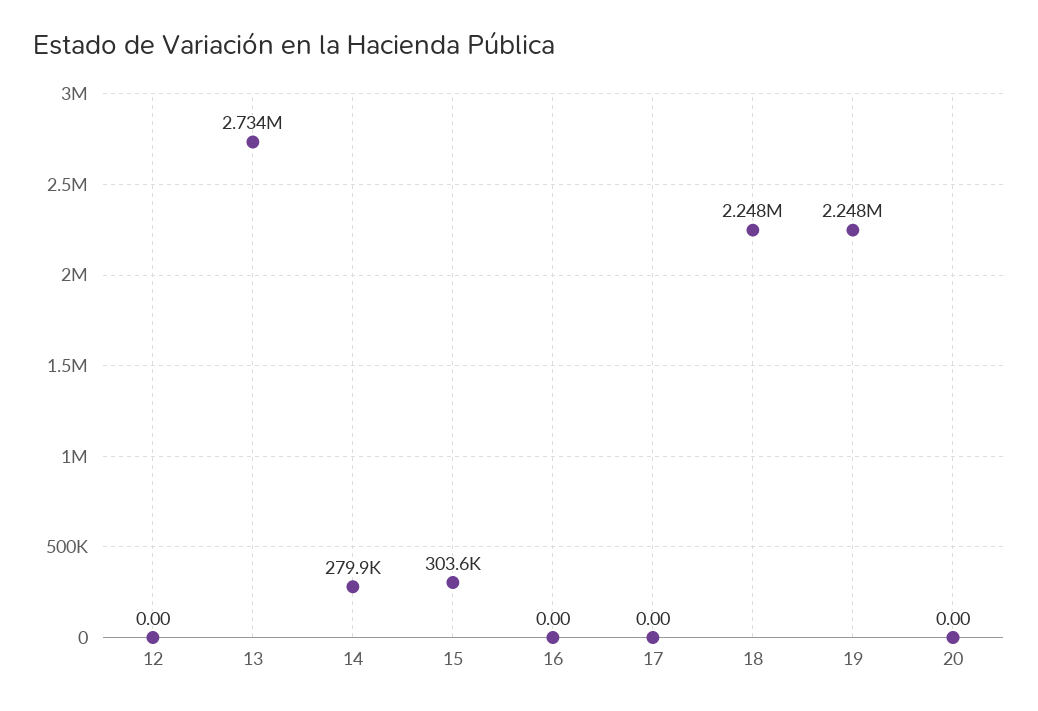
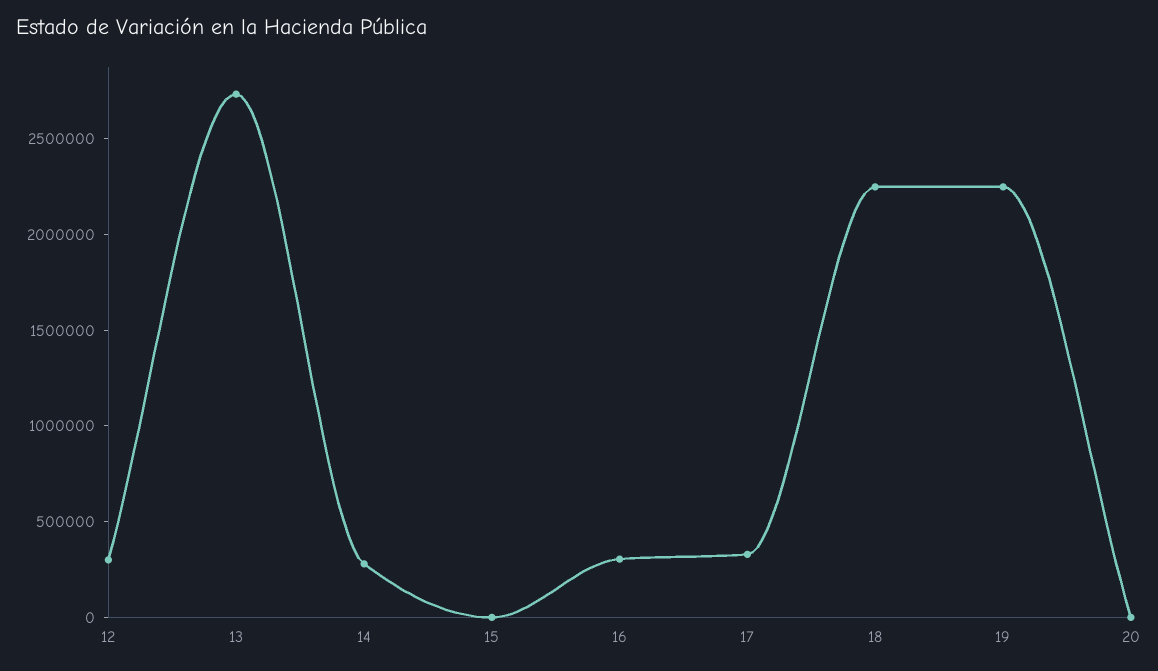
12: 0 -> 300000
15: 303600 -> 0
16: 0 -> 300000
17: 0 -> 300000

